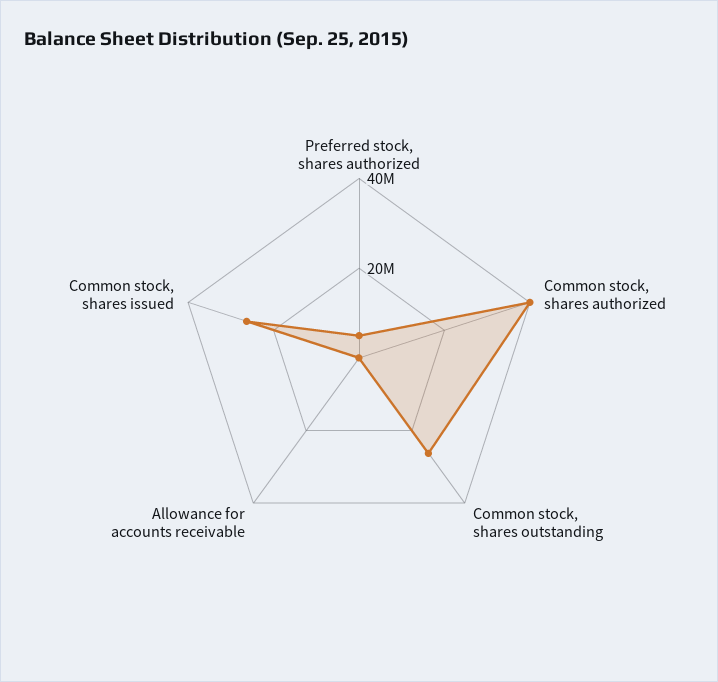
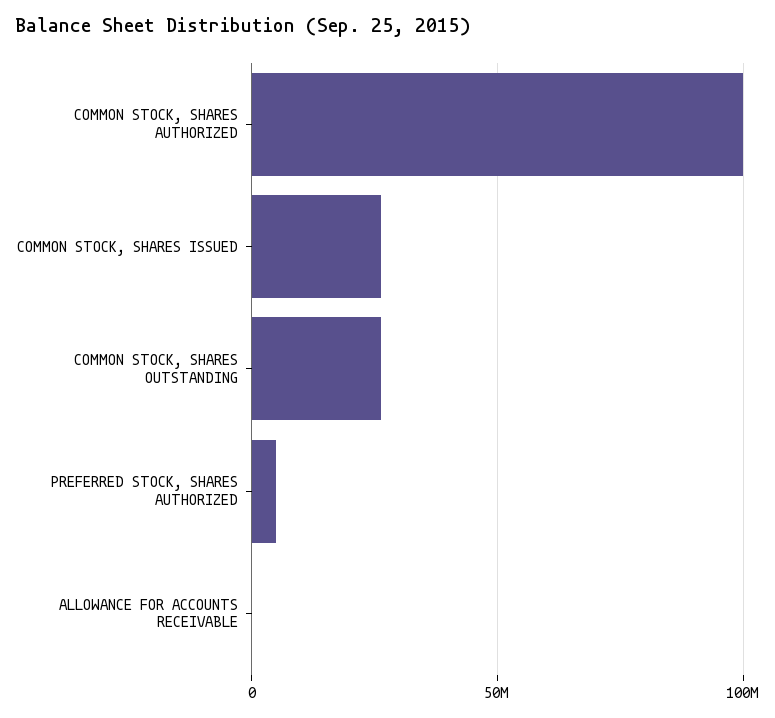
Common stock, shares authorized: 40000000 -> 100000000

